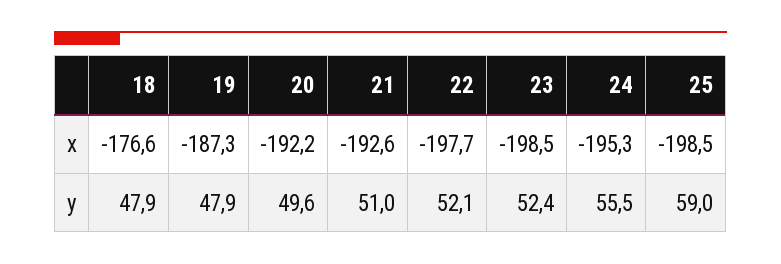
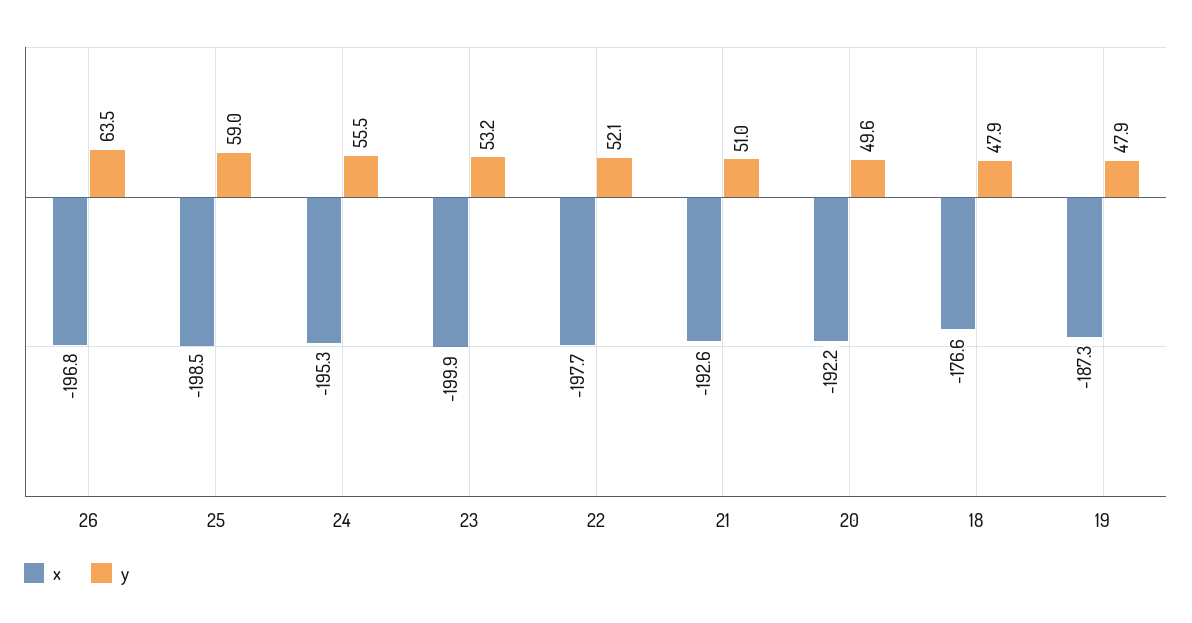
x, 23: -198.5 -> -199.9
y, 23: 52.4 -> 53.2
x, 26: none -> -196.8
y, 26: none -> 63.5

